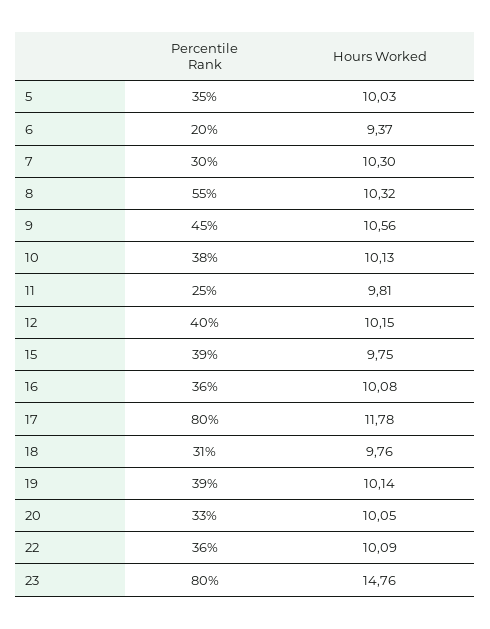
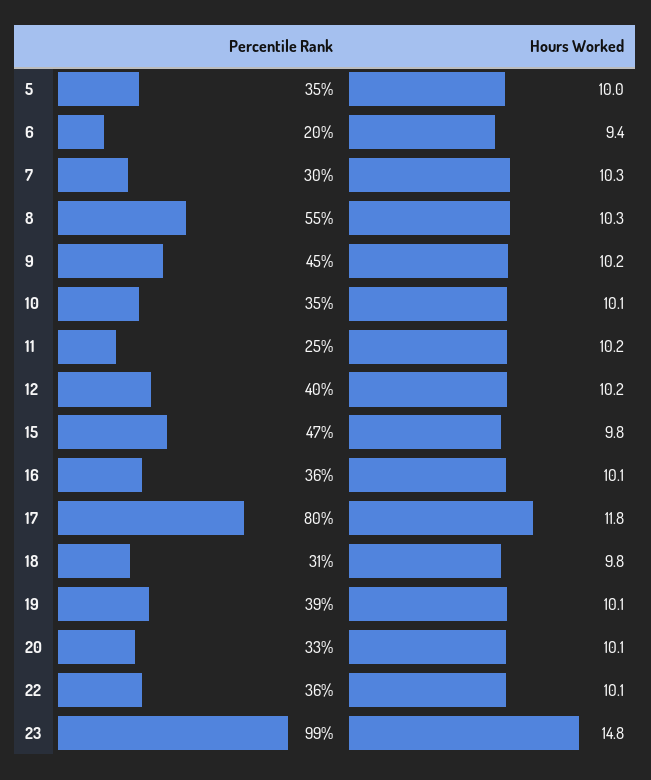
Hours Worked, 9: 10.56 -> 10.2
Percentile Rank, 10: 38 -> 35
Hours Worked, 11: 9.81 -> 10.2
Percentile Rank, 15: 39 -> 47
Percentile Rank, 23: 80 -> 99

